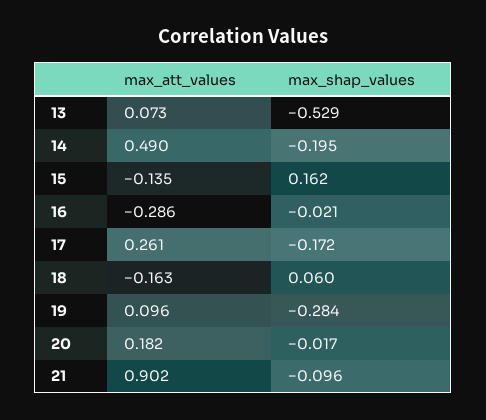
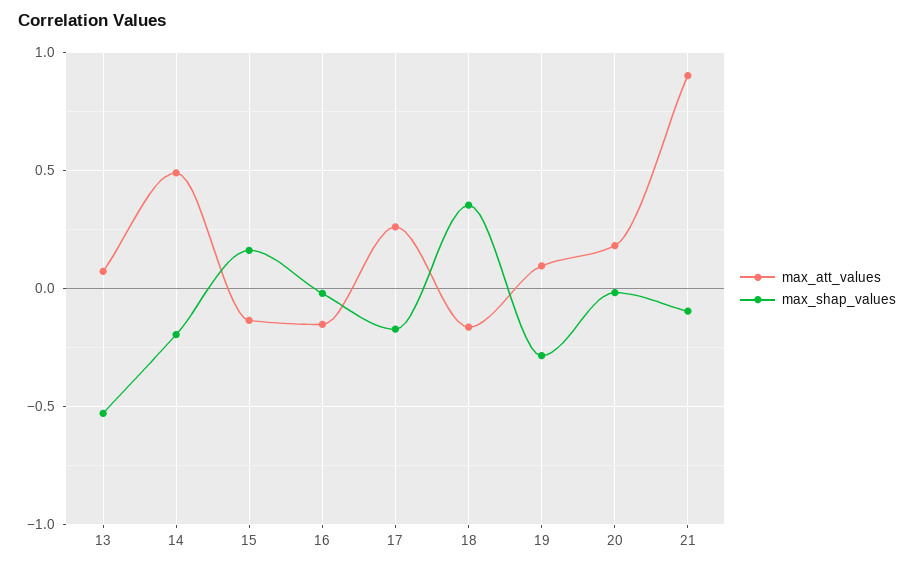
max_att_values, 16: -0.286 -> -0.15
max_shap_values, 18: 0.06 -> 0.35

